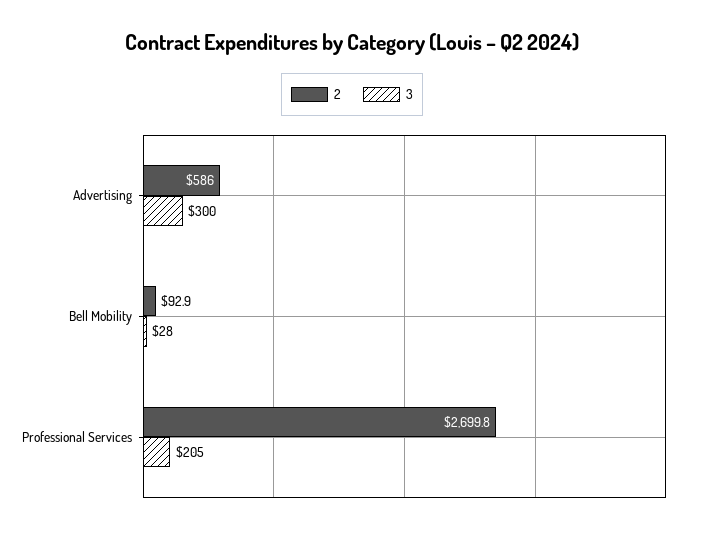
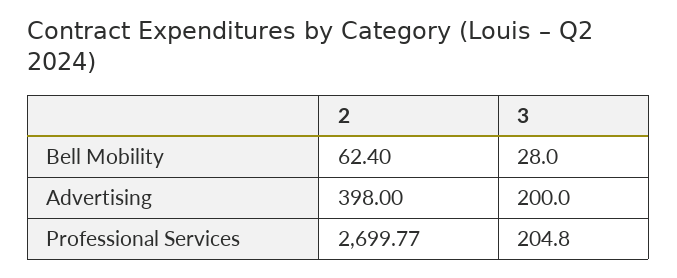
2, Advertising: 586 -> 398
3, Advertising: 300 -> 200
2, Bell Mobility: 92.9 -> 62.4

